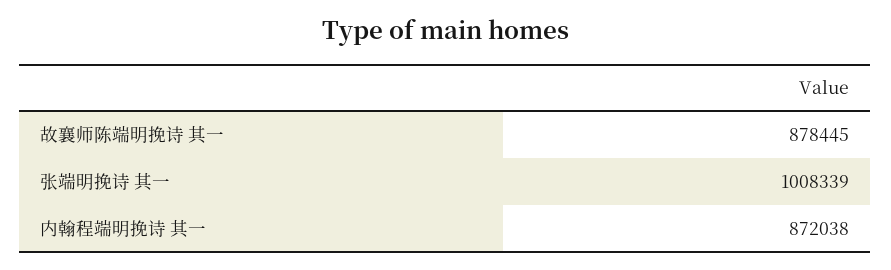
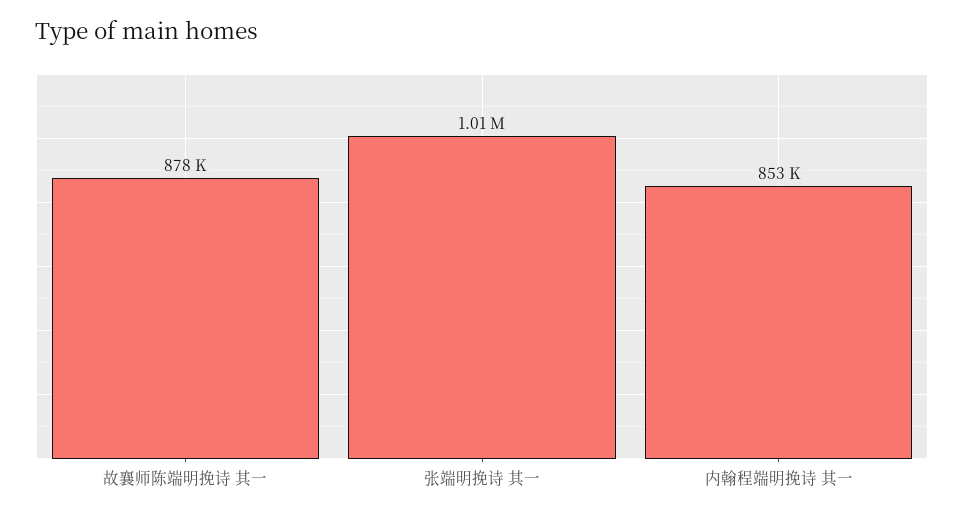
内翰程端明挽诗 其一: 872038 -> 853000

